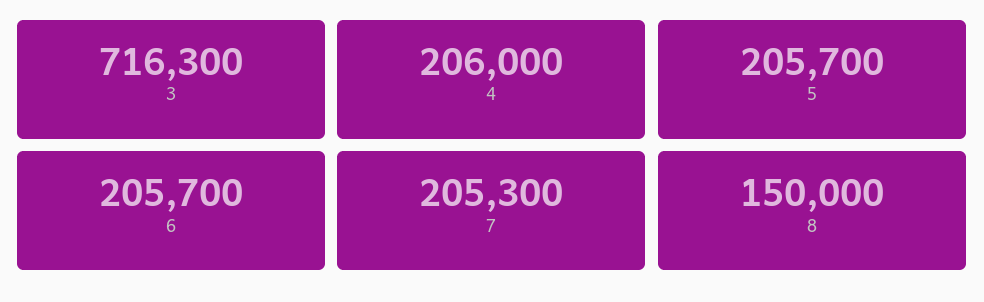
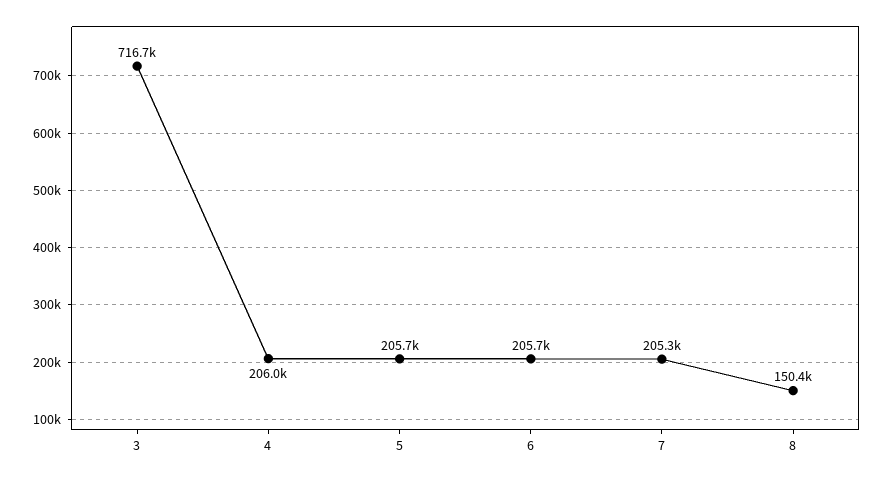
3: 716300 -> 716700
8: 150000 -> 150400

